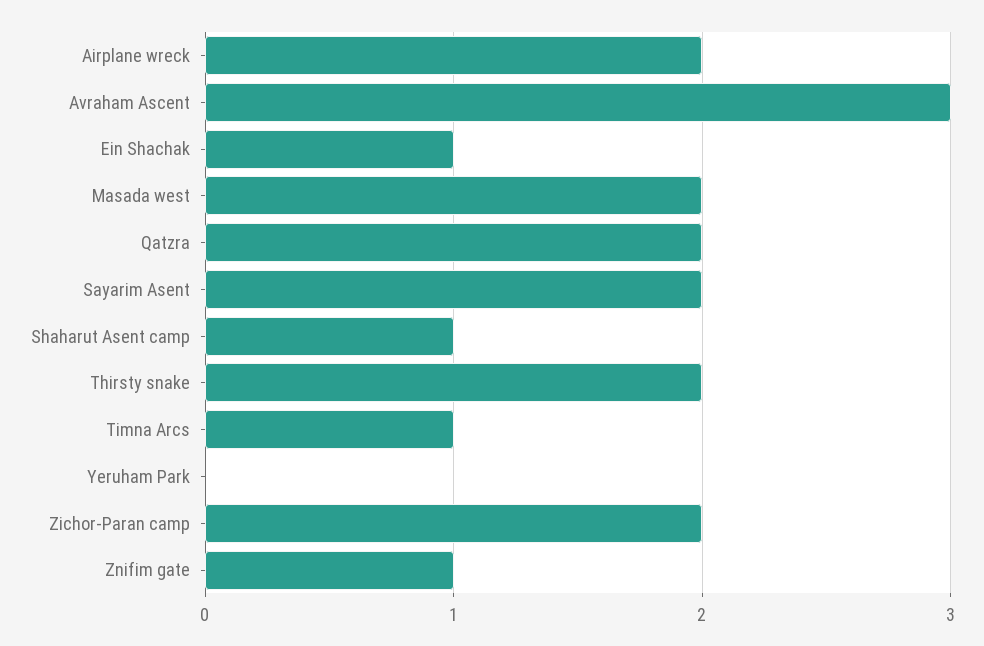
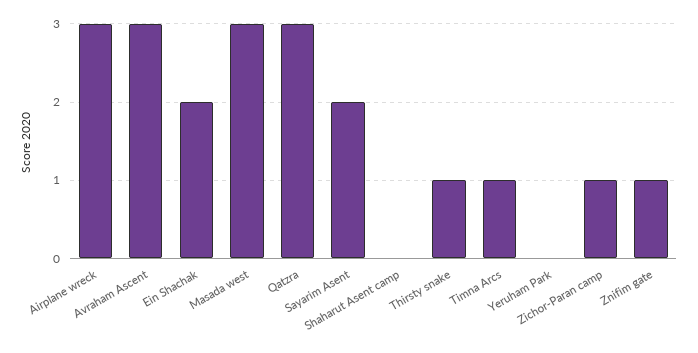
Airplane wreck: 2 -> 3
Ein Shachak: 1 -> 2
Masada west: 2 -> 3
Qatzra: 2 -> 3
Shaharut Asent camp: 1 -> 0
Thirsty snake: 2 -> 1
Zichor-Paran camp: 2 -> 1

